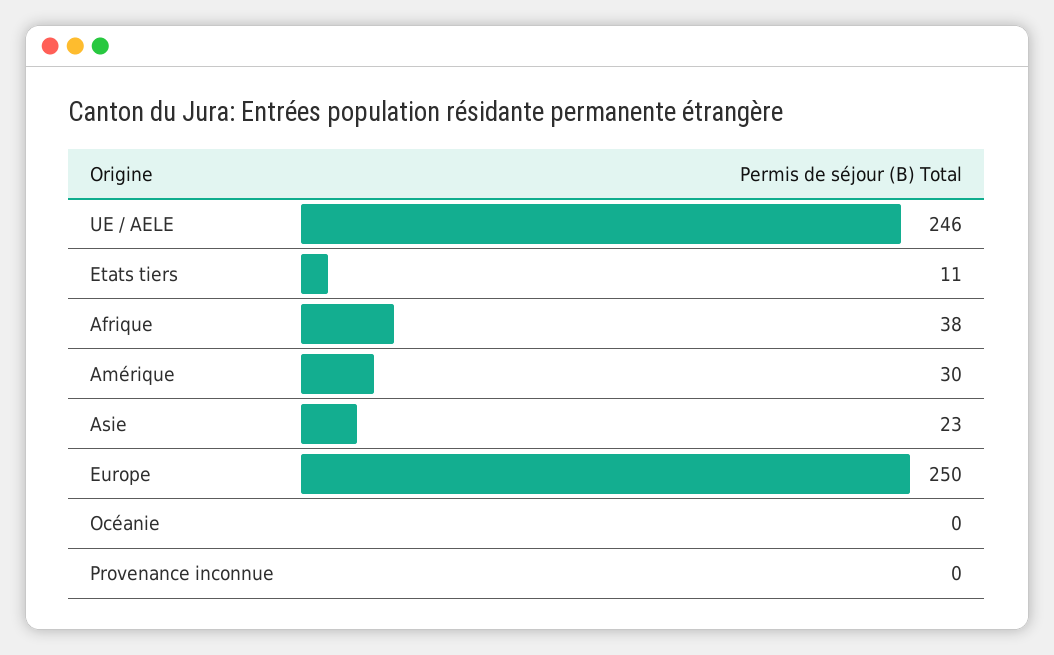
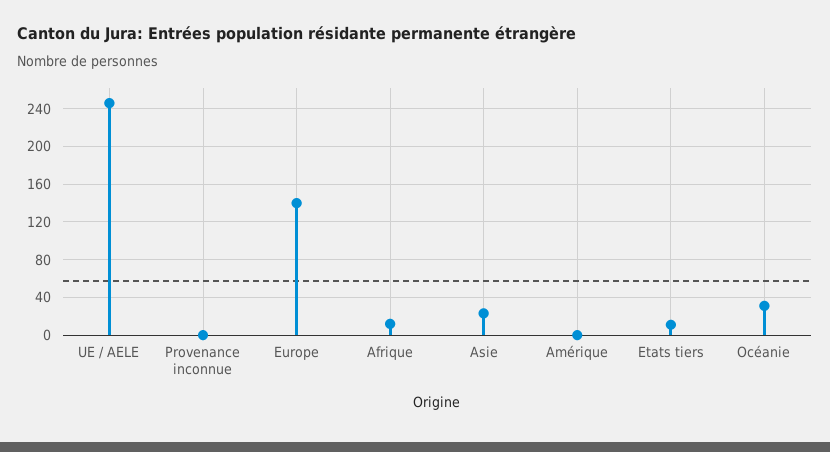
Afrique: 38 -> 10
Amérique: 30 -> 0
Europe: 250 -> 140
Océanie: 0 -> 30

